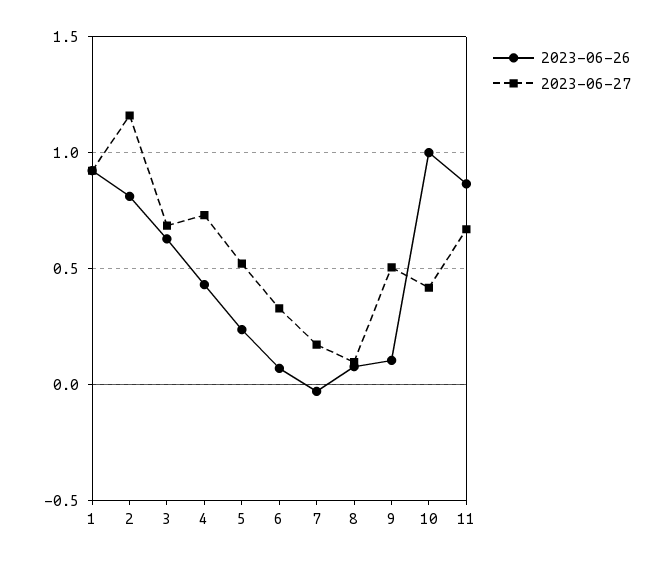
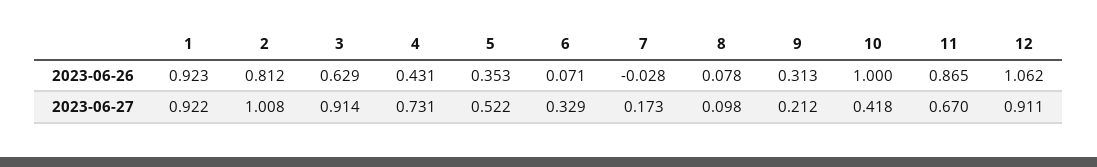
2023-06-27, 2: 1.15 -> 1.008
2023-06-27, 3: 0.7 -> 0.914
2023-06-26, 5: 0.25 -> 0.353
2023-06-26, 9: 0.1 -> 0.313
2023-06-27, 9: 0.5 -> 0.212
2023-06-26, 12: none -> 1.062
2023-06-27, 12: none -> 0.911

